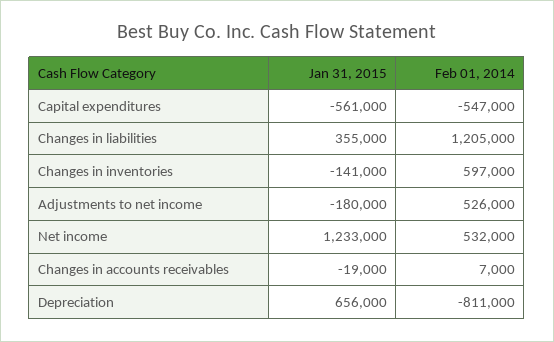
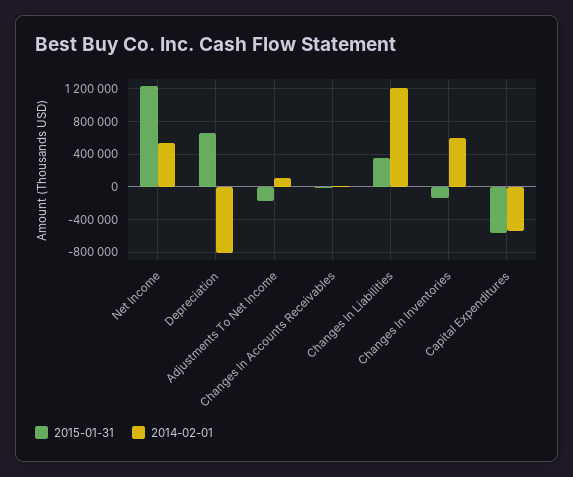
Feb 01, 2014, Adjustments to net income: 526000 -> 100000

